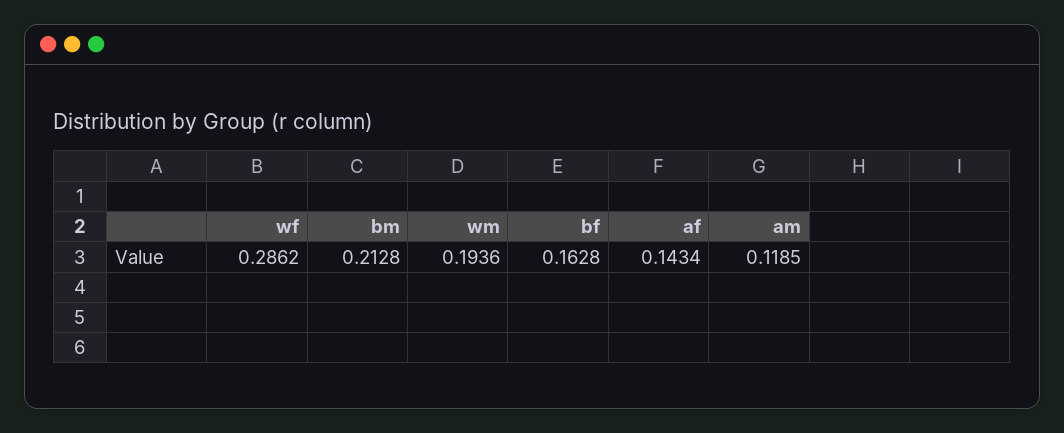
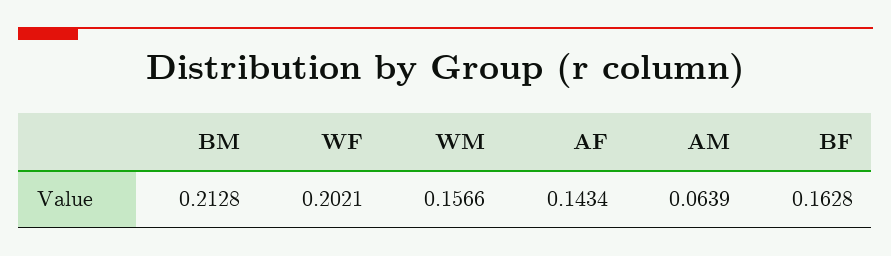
wf: 0.2862 -> 0.2021
wm: 0.1936 -> 0.1566
am: 0.1185 -> 0.0639

